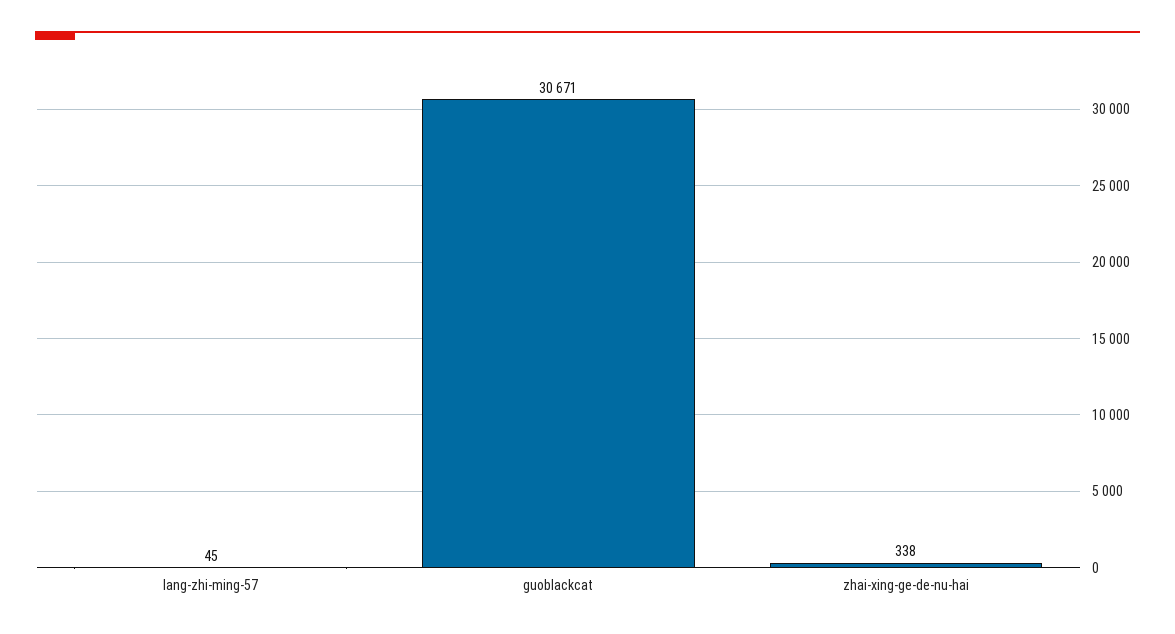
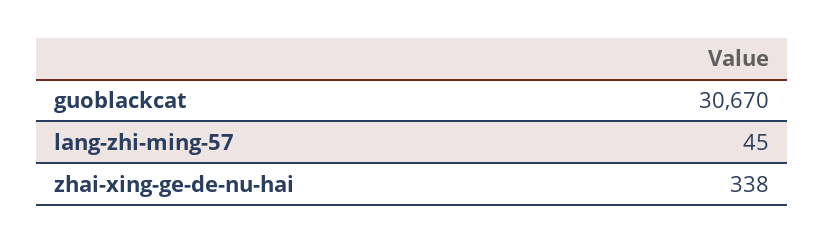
guoblackcat: 30671 -> 30670

